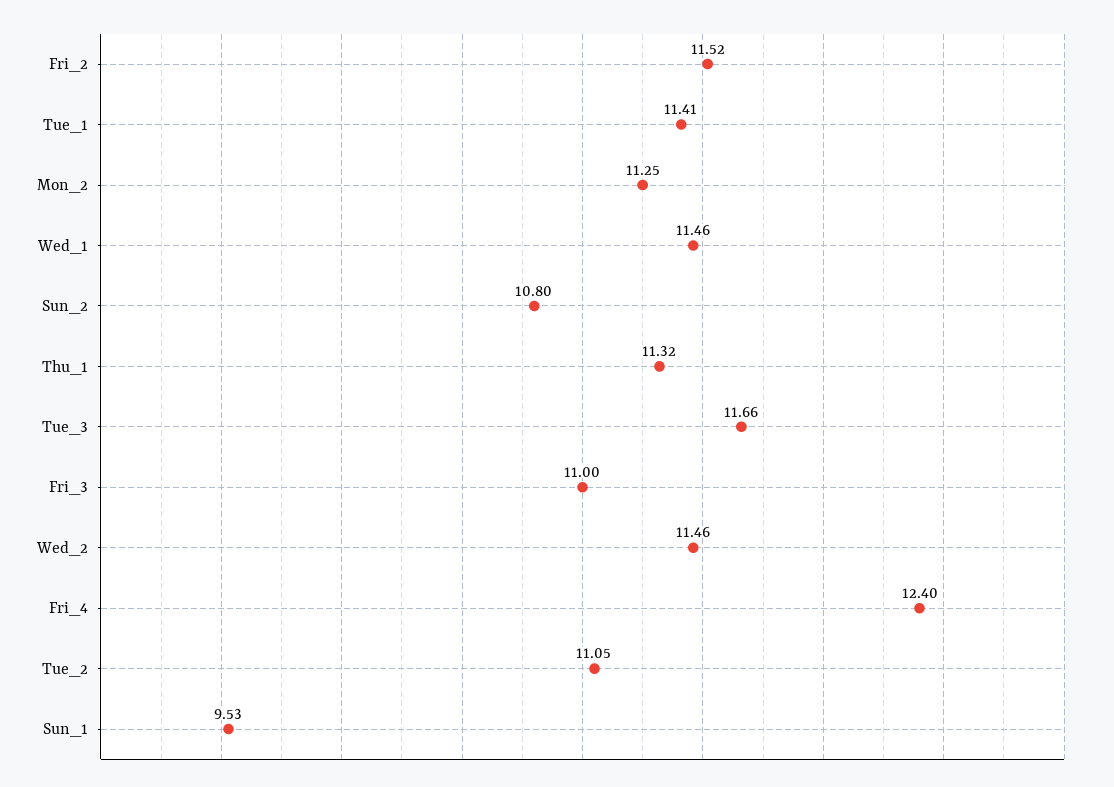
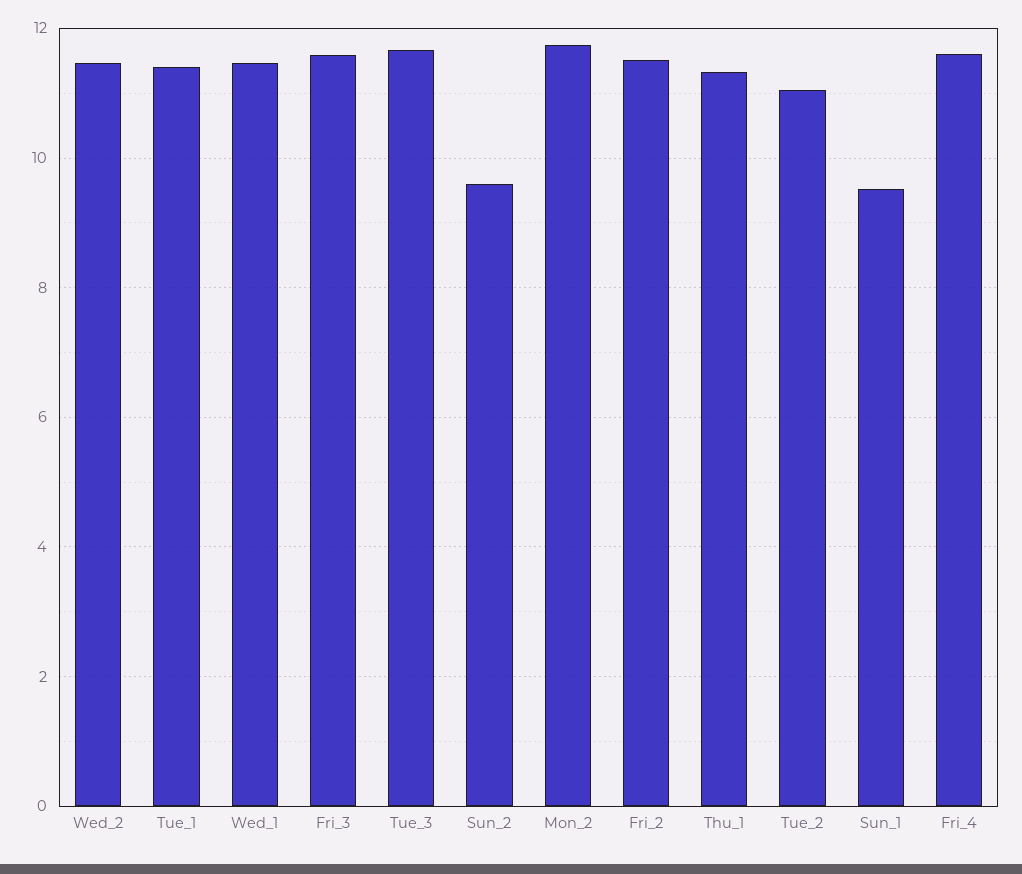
Mon_2: 11.25 -> 11.8
Sun_2: 10.8 -> 9.6
Fri_3: 11 -> 11.6
Fri_4: 12.4 -> 11.6

